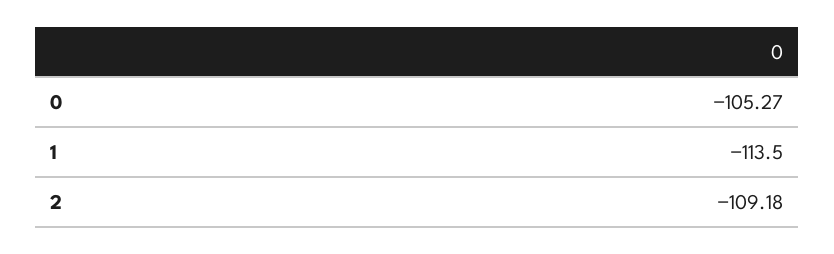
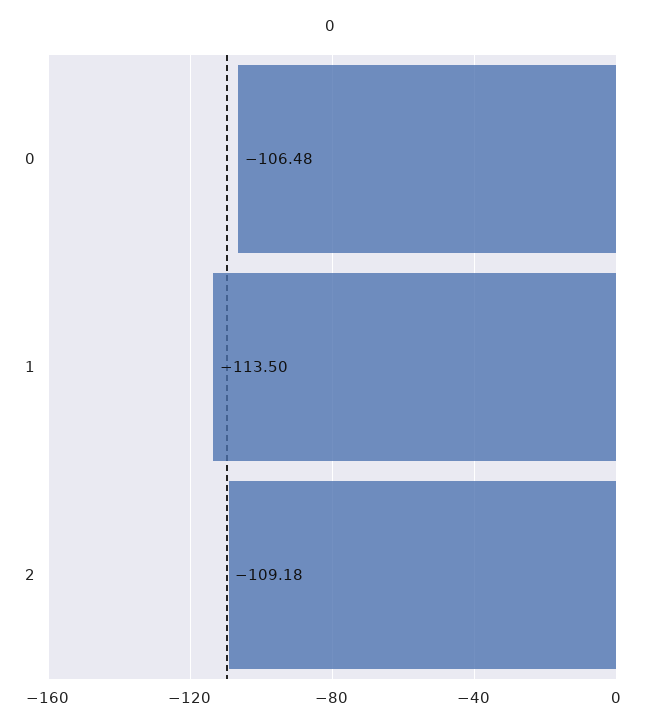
0: -105.27 -> -106.48

